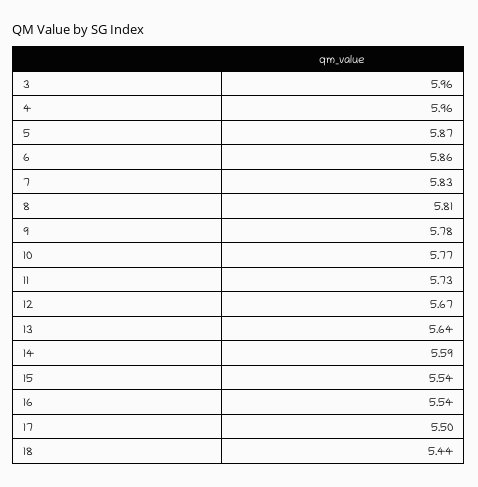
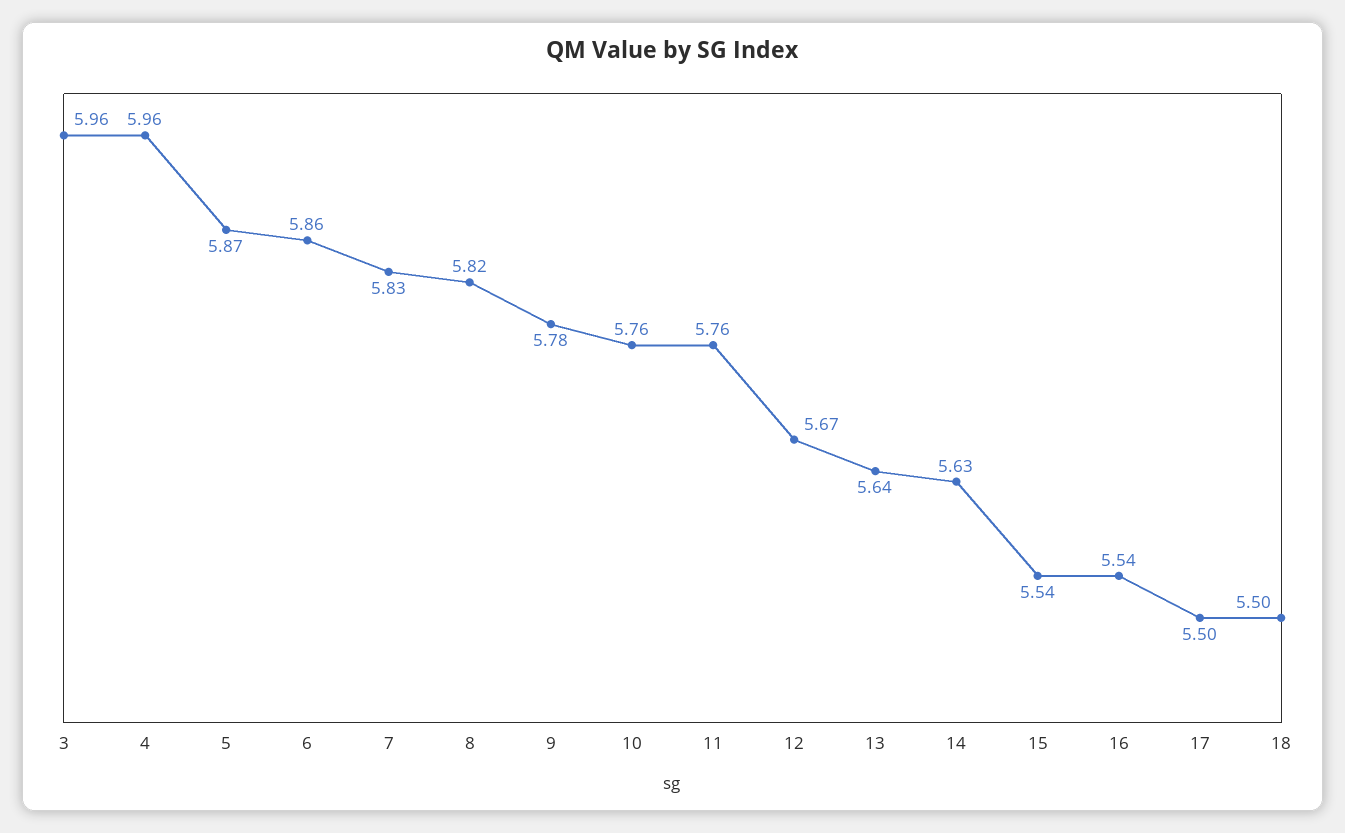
8: 5.81 -> 5.82
10: 5.77 -> 5.76
11: 5.73 -> 5.76
14: 5.59 -> 5.63
18: 5.44 -> 5.5

